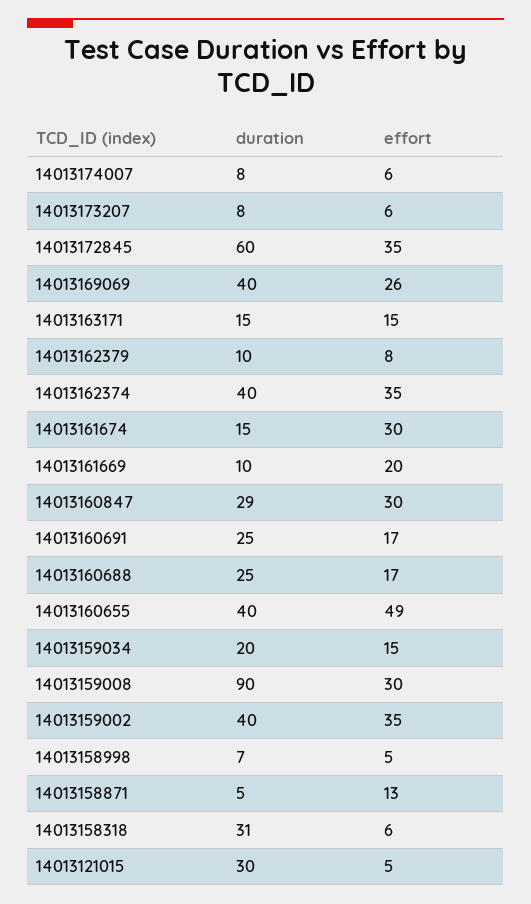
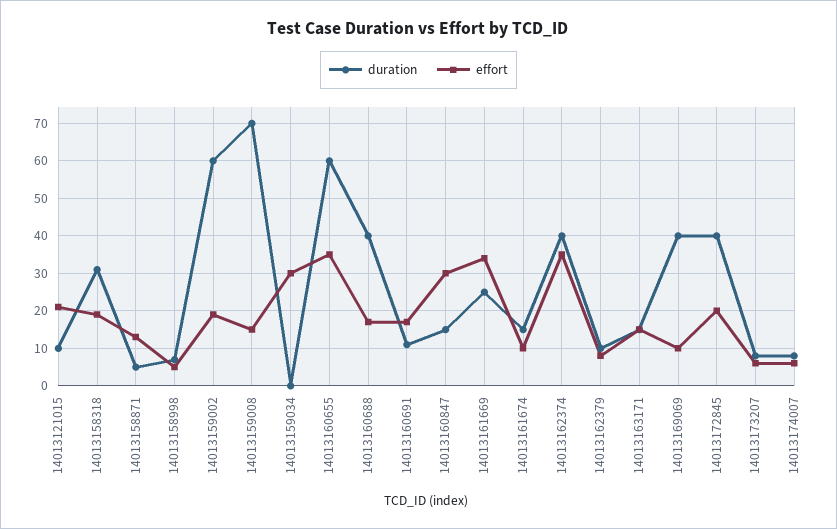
duration, 14013172845: 60 -> 40
effort, 14013172845: 35 -> 20
effort, 14013169069: 26 -> 10
effort, 14013161674: 30 -> 10
duration, 14013161669: 10 -> 25
effort, 14013161669: 20 -> 35
duration, 14013160847: 29 -> 15
duration, 14013160691: 25 -> 10
duration, 14013160688: 25 -> 40
duration, 14013160655: 40 -> 60
effort, 14013160655: 49 -> 35
duration, 14013159034: 20 -> 0
effort, 14013159034: 15 -> 30
duration, 14013159008: 90 -> 70
effort, 14013159008: 30 -> 15
duration, 14013159002: 40 -> 60
effort, 14013159002: 35 -> 20
effort, 14013158318: 6 -> 20
duration, 14013121015: 30 -> 10
effort, 14013121015: 5 -> 20

